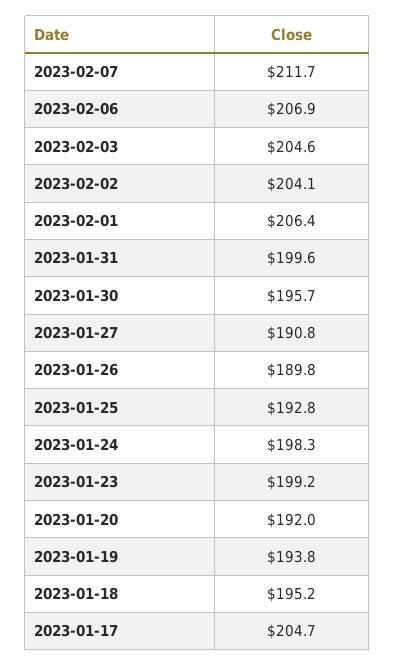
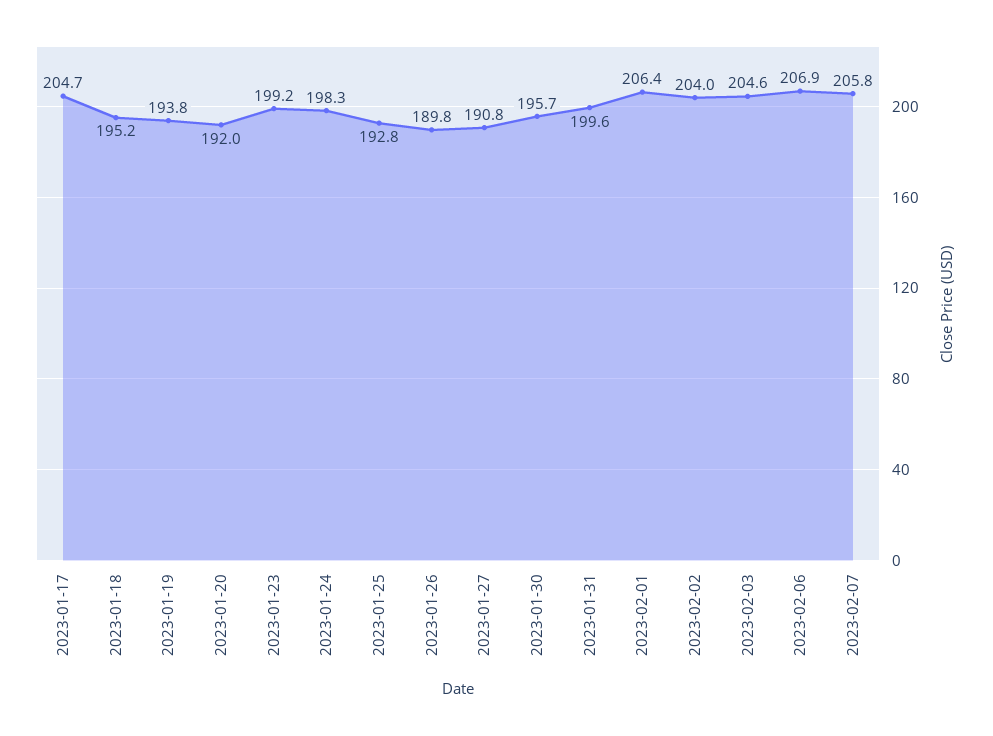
2023-02-07: 211.7 -> 205.8
2023-02-02: 204.1 -> 204

